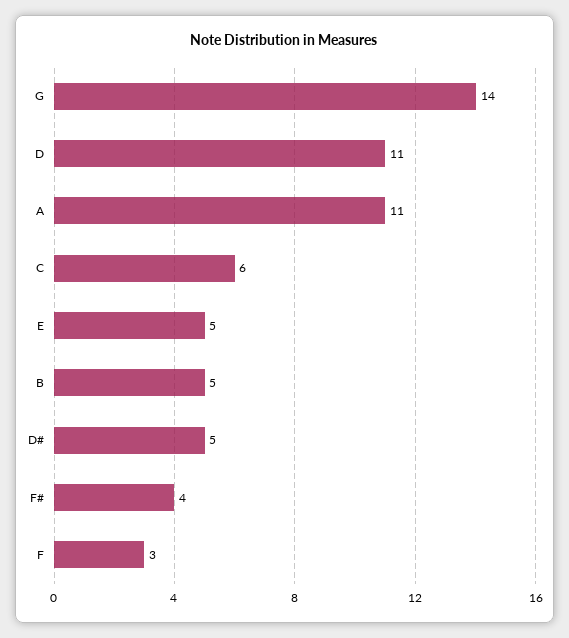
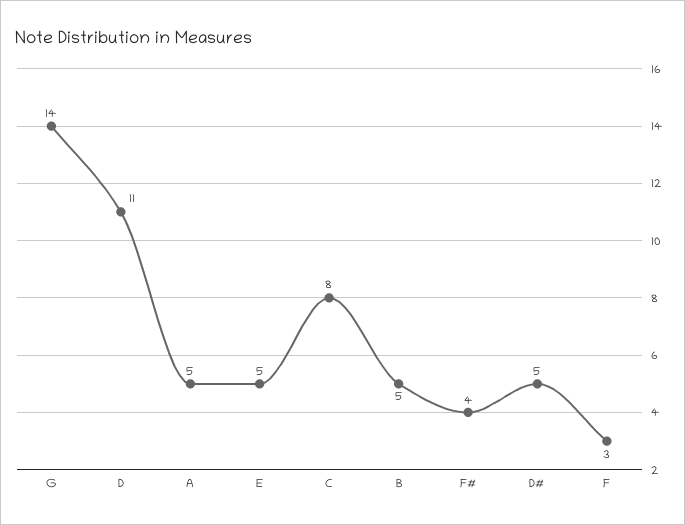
A: 11 -> 5
C: 6 -> 8

